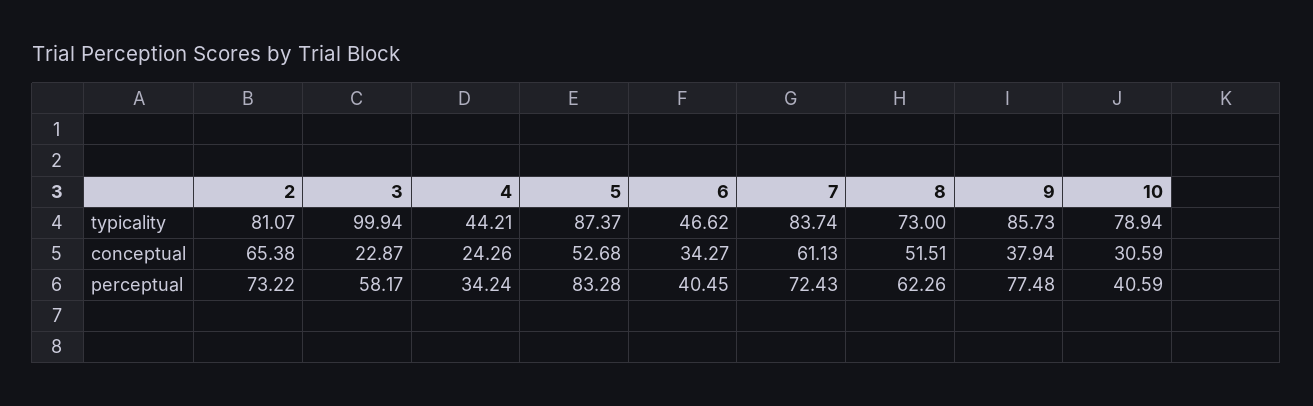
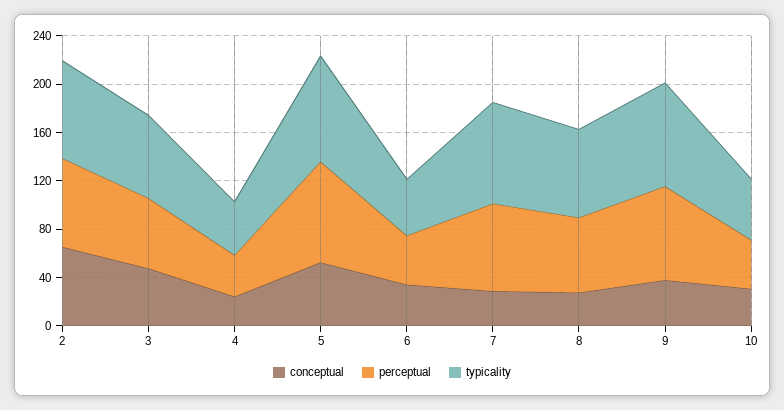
typicality, 3: 99.94 -> 70
typicality, 10: 78.94 -> 50
conceptual, 3: 22.87 -> 50
conceptual, 7: 61.13 -> 30
conceptual, 8: 51.51 -> 30

